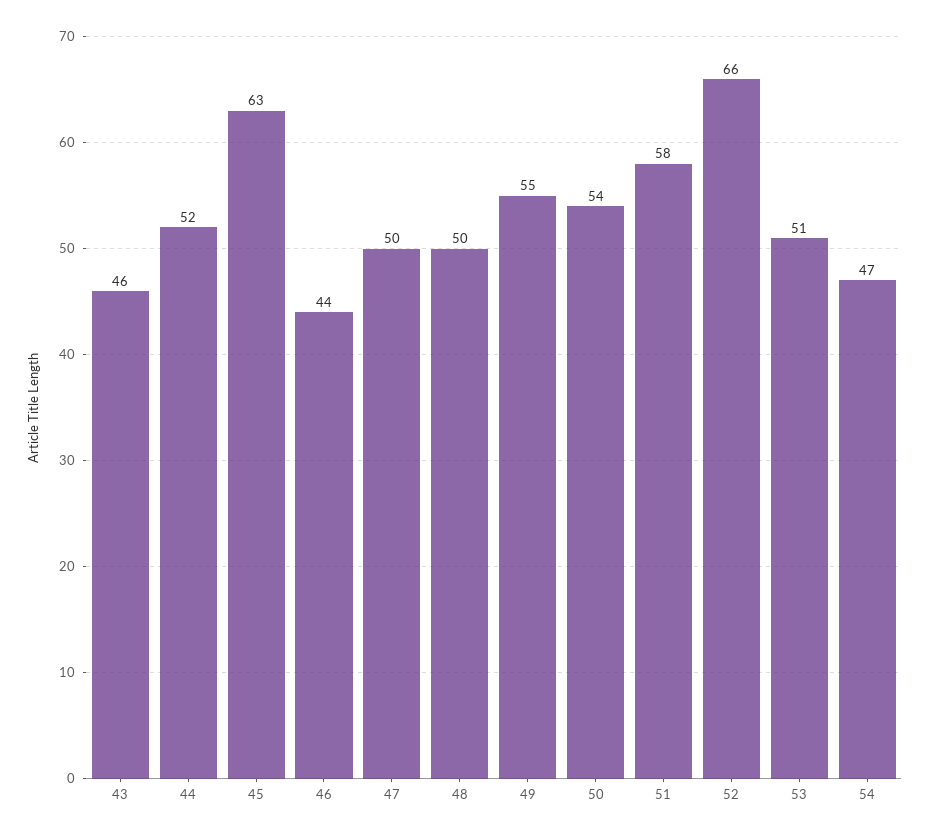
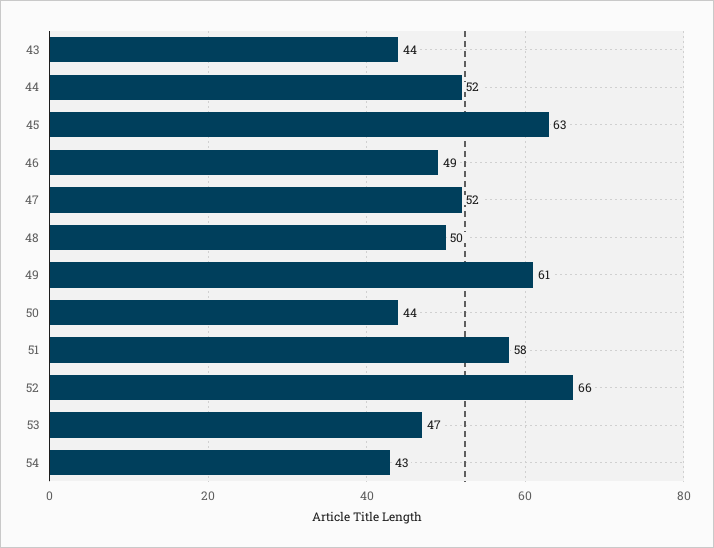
43: 46 -> 44
46: 44 -> 49
47: 50 -> 52
49: 55 -> 61
50: 54 -> 44
53: 51 -> 47
54: 47 -> 43

